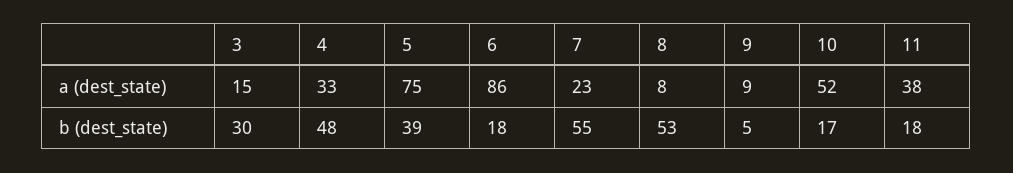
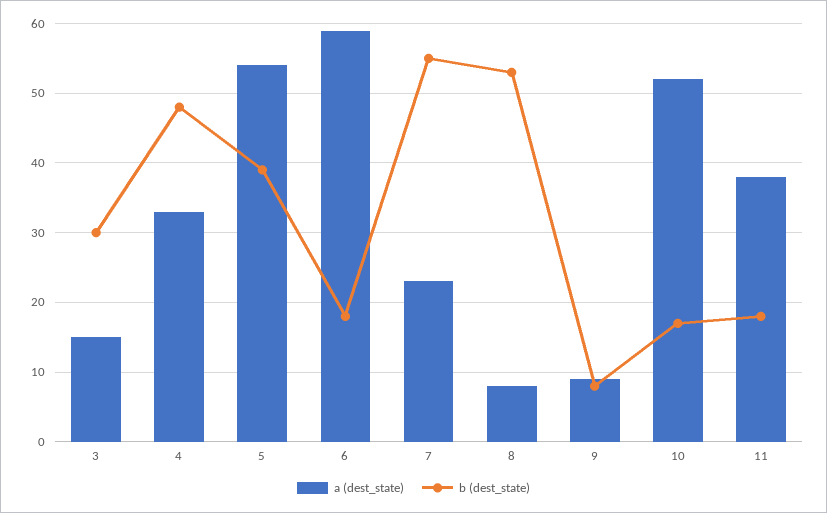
a (dest_state), 5: 75 -> 54
a (dest_state), 6: 86 -> 59
b (dest_state), 9: 5 -> 8

